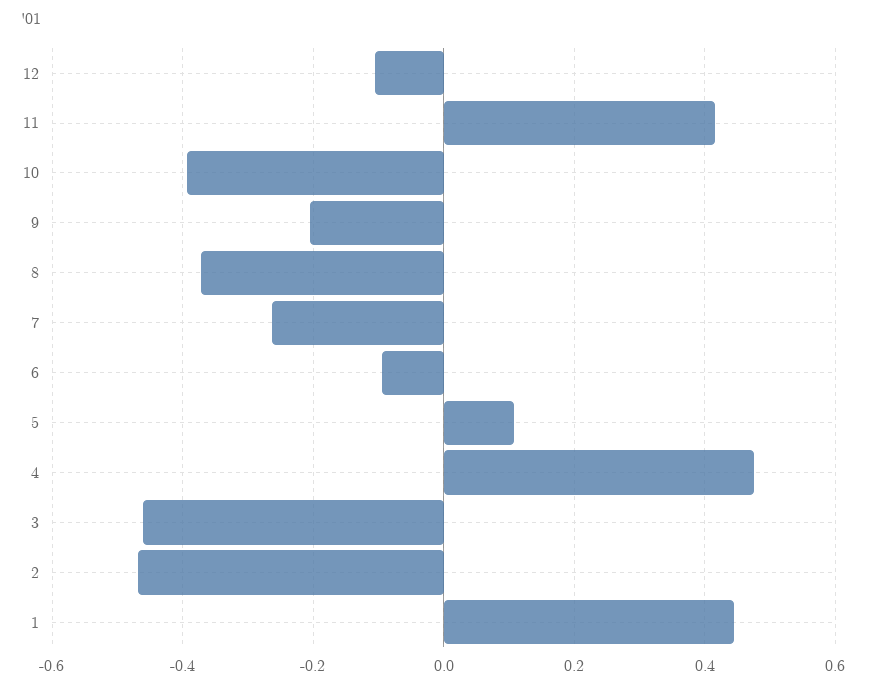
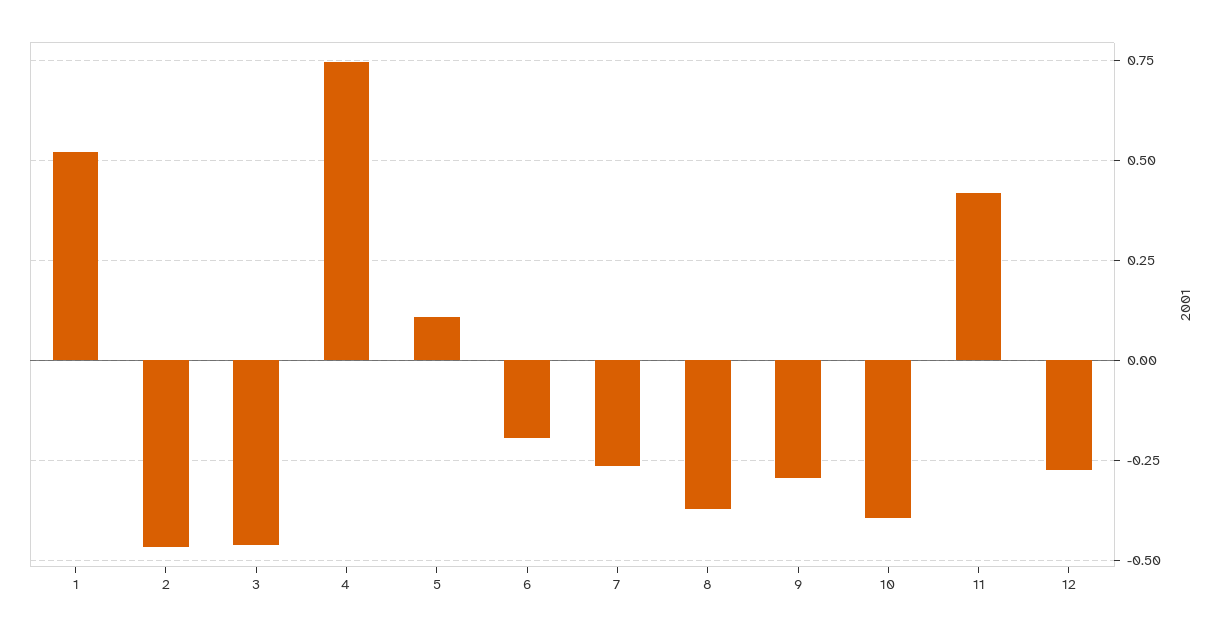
12: -0.1 -> -0.275
9: -0.2 -> -0.3
6: -0.1 -> -0.2
4: 0.48 -> 0.75
1: 0.44 -> 0.525

